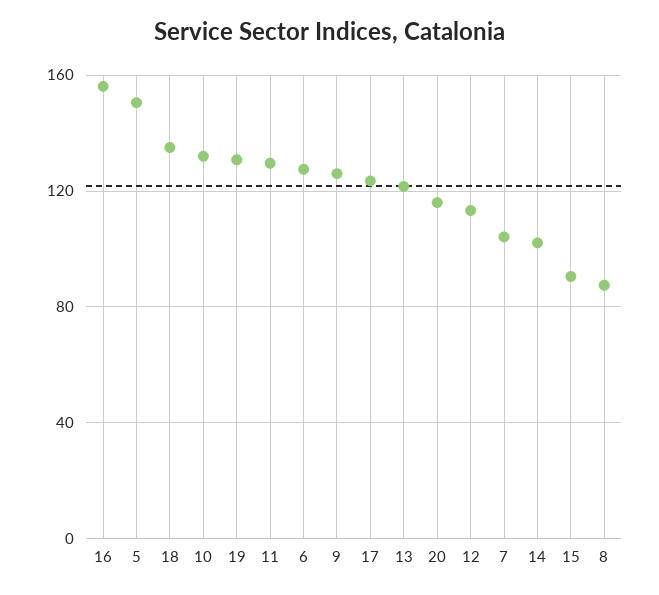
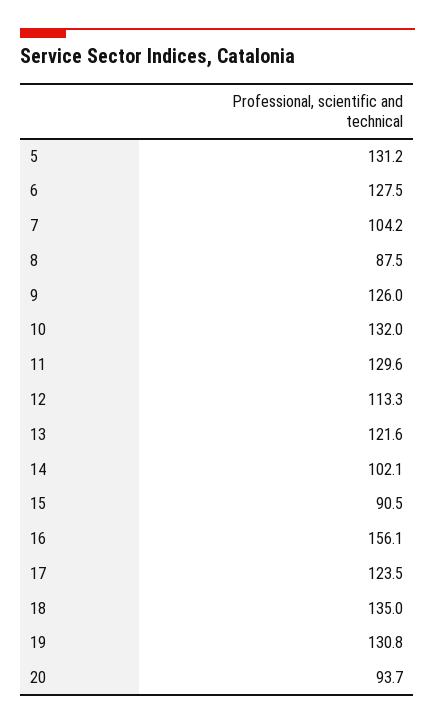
5: 150 -> 131.2
20: 115 -> 93.7

